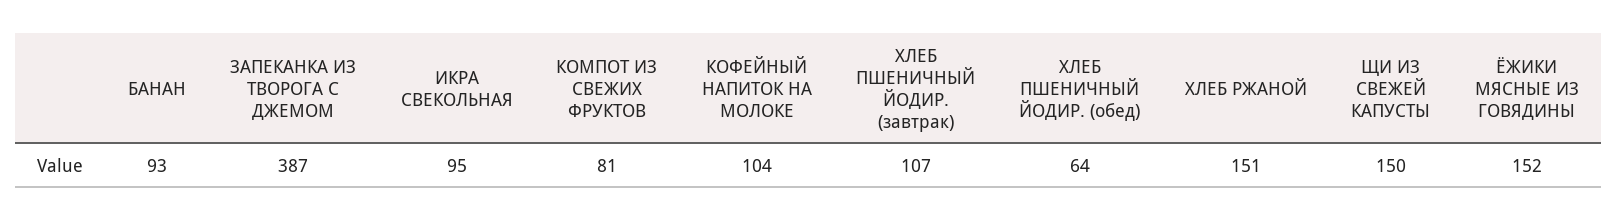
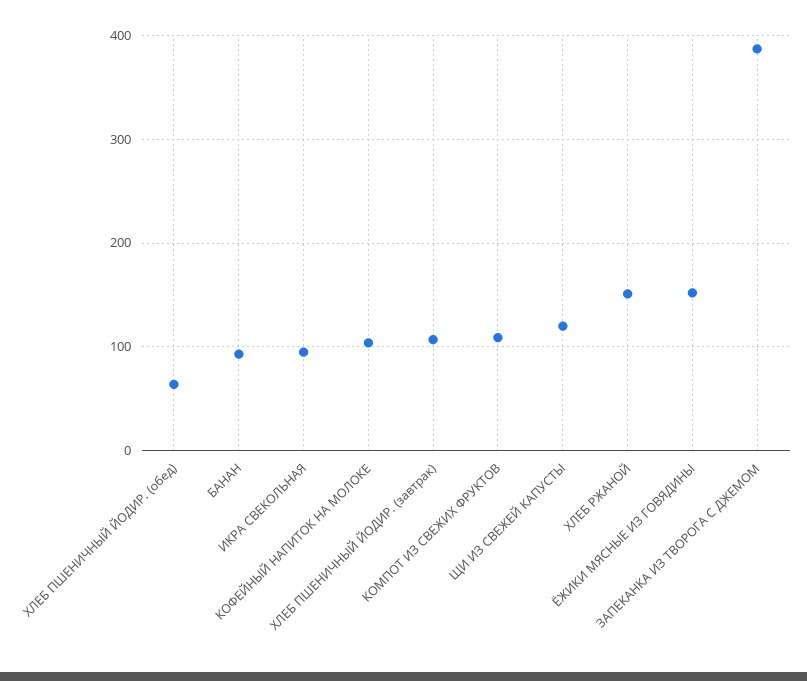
КОМПОТ ИЗ СВЕЖИХ ФРУКТОВ: 81 -> 110
ЩИ ИЗ СВЕЖЕЙ КАПУСТЫ: 150 -> 120

